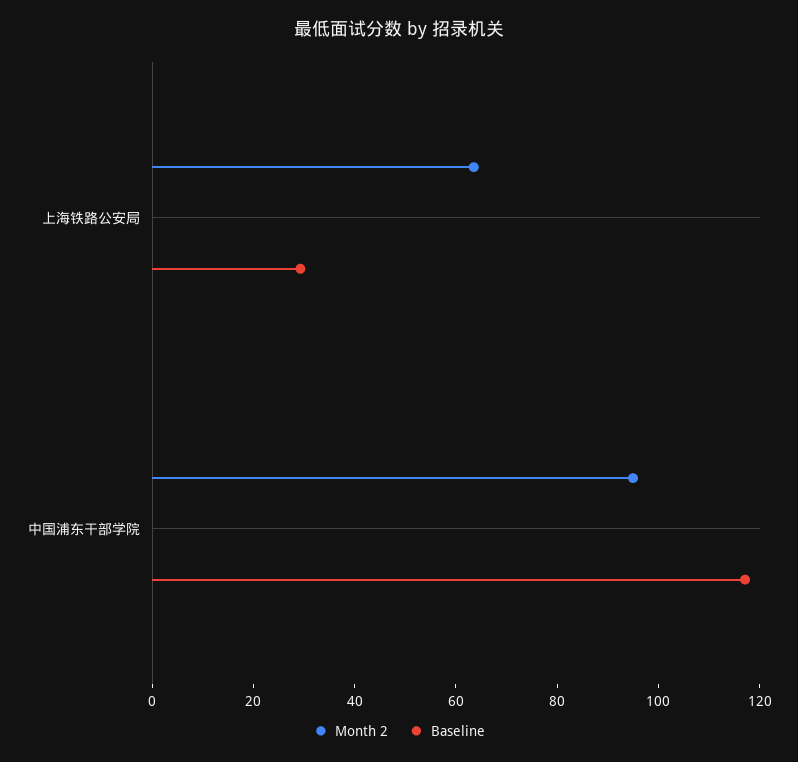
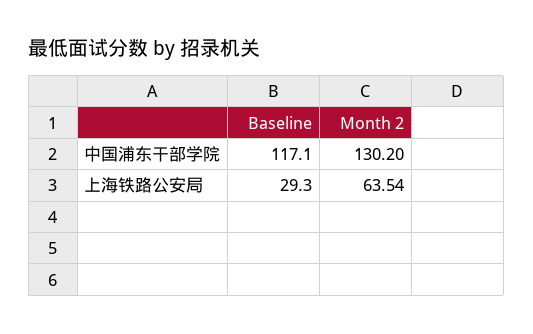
Month 2, 中国浦东干部学院: 95 -> 130.2

